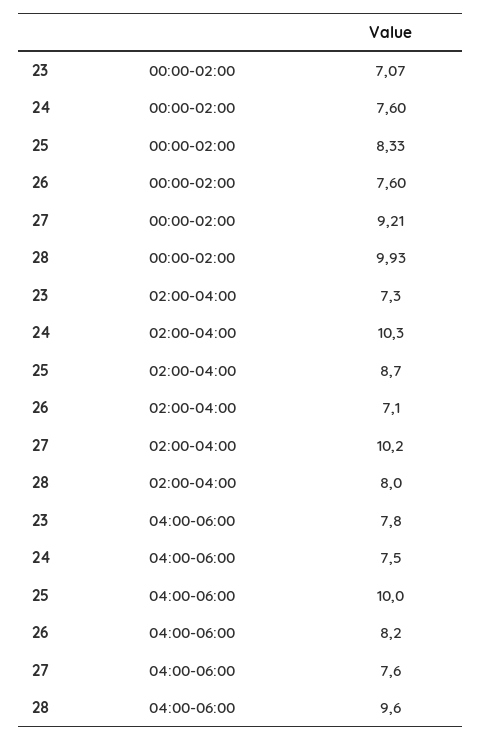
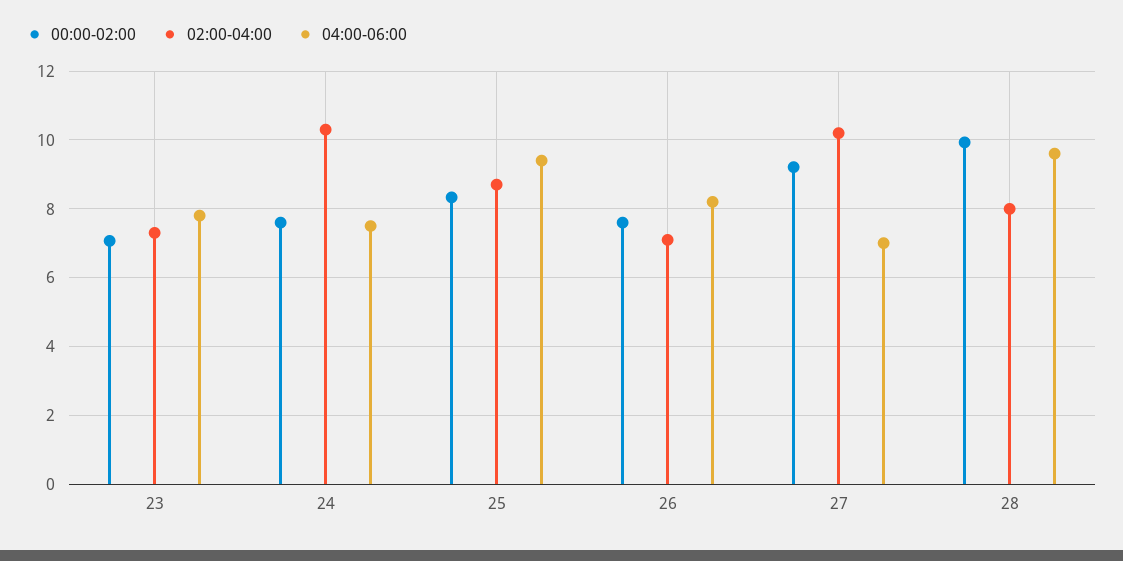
04:00-06:00, 25: 10 -> 9.4
04:00-06:00, 27: 7.6 -> 7

